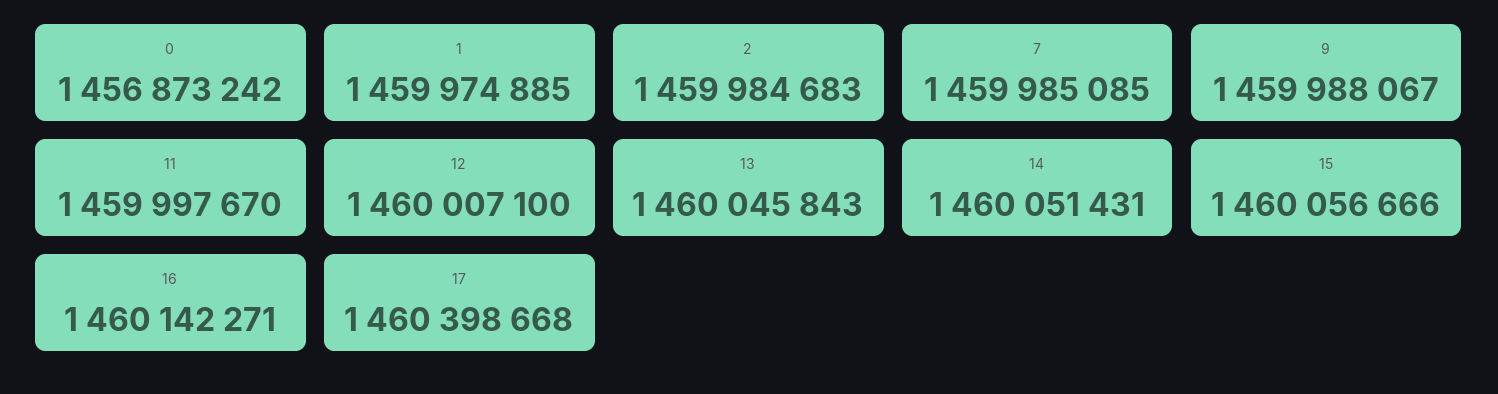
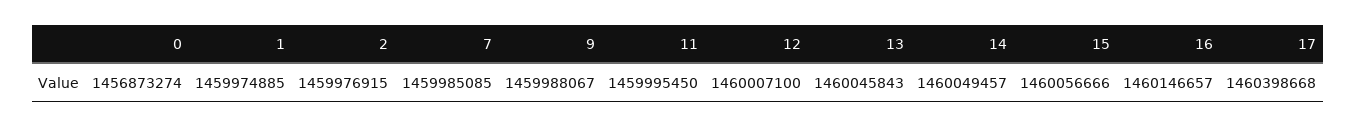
0: 1456873242 -> 1456873274
2: 1459984683 -> 1459976915
11: 1459997670 -> 1459995450
14: 1460051431 -> 1460049457
16: 1460142271 -> 1460146657

